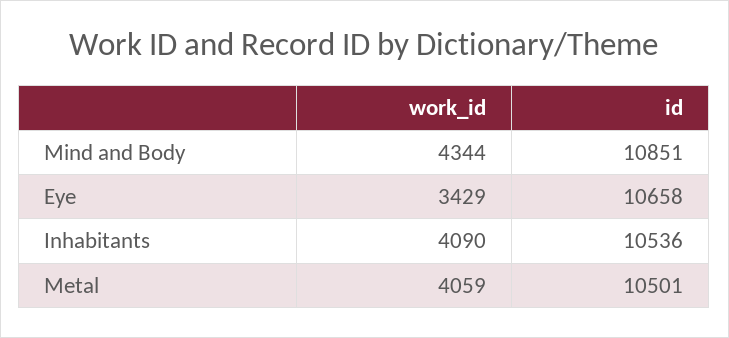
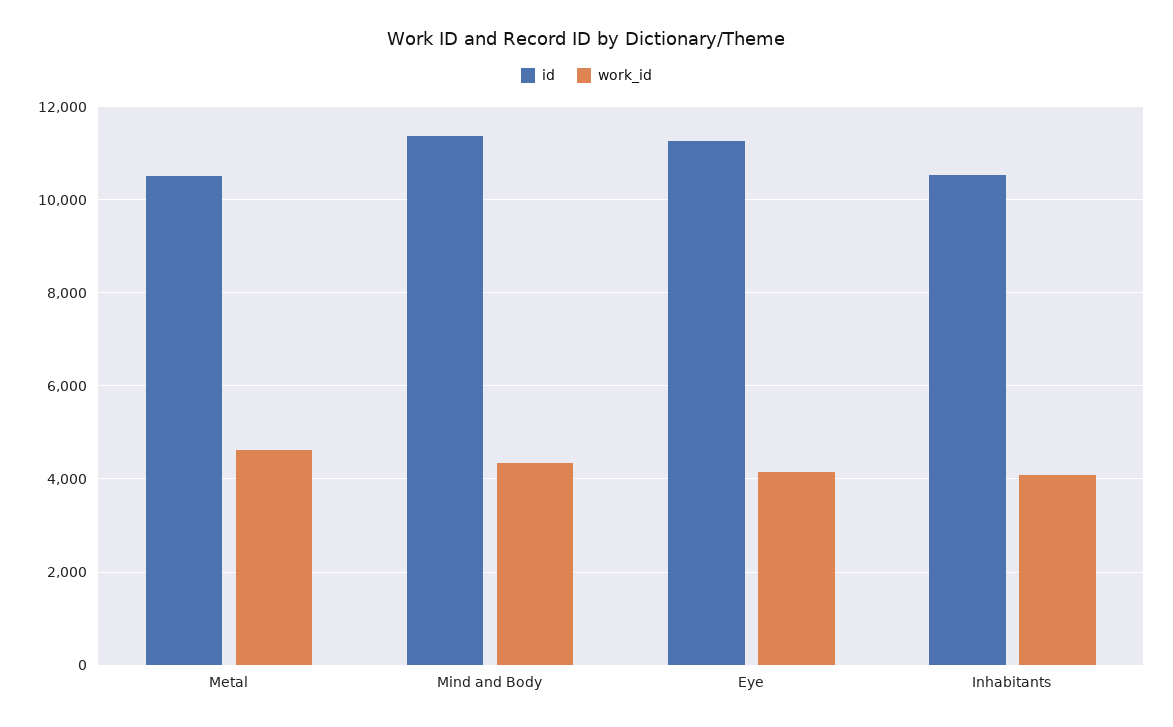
id, Mind and Body: 10851 -> 11400
work_id, Eye: 3429 -> 4200
id, Eye: 10658 -> 11200
work_id, Metal: 4059 -> 4600

